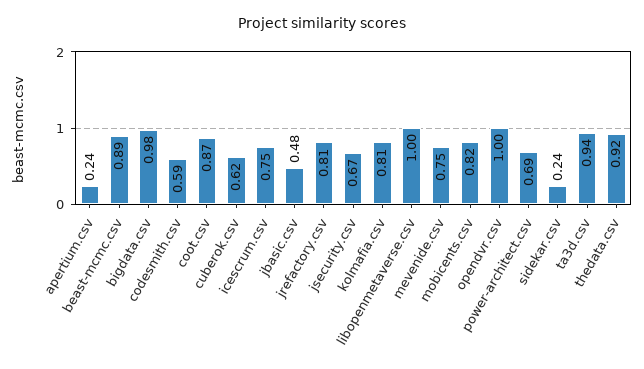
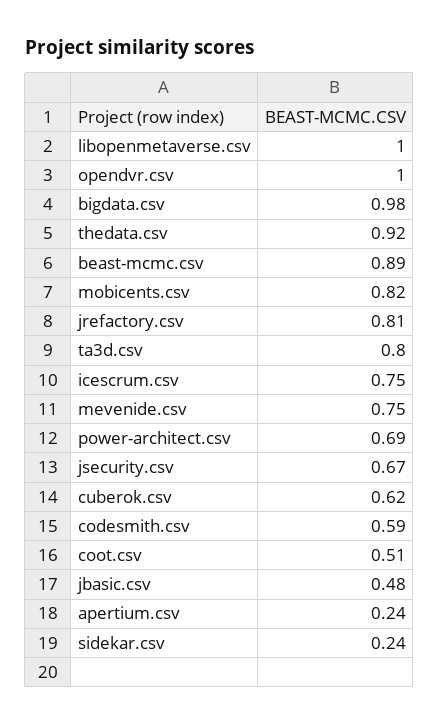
coot.csv: 0.87 -> 0.51
kolmafia.csv: 0.81 -> none
ta3d.csv: 0.94 -> 0.8

